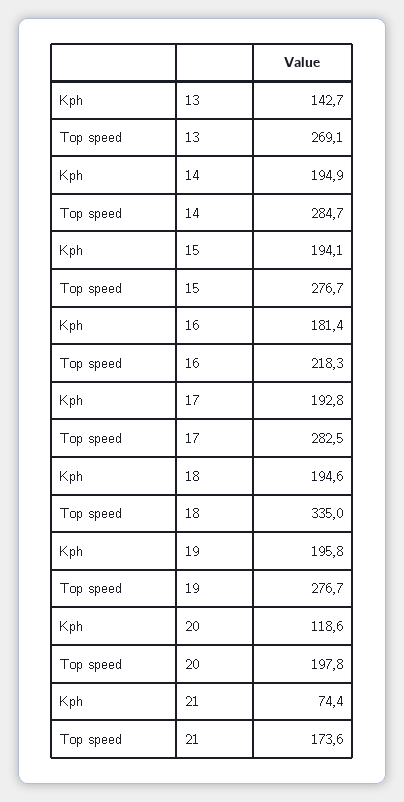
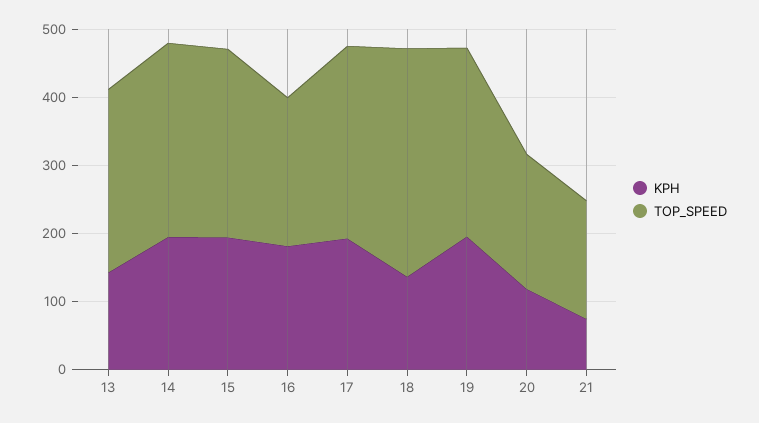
Kph, 18: 194.6 -> 140

